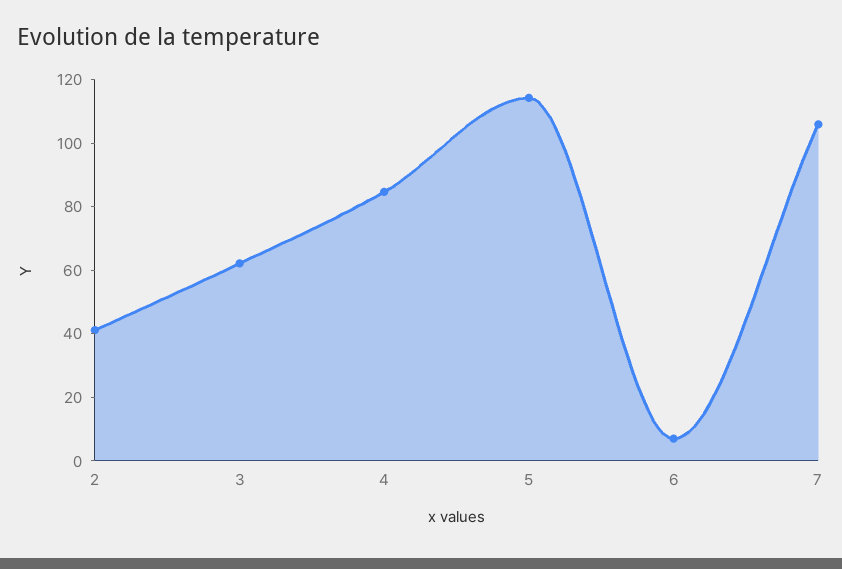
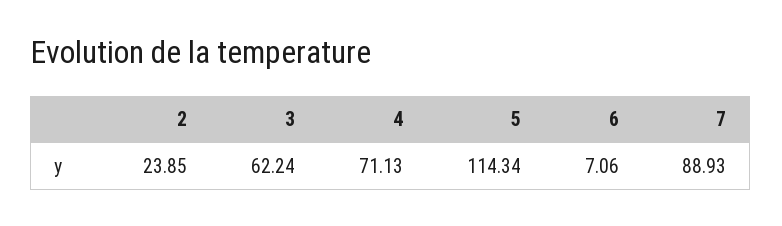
2: 40 -> 23.85
4: 85 -> 71.13
7: 105 -> 88.93

